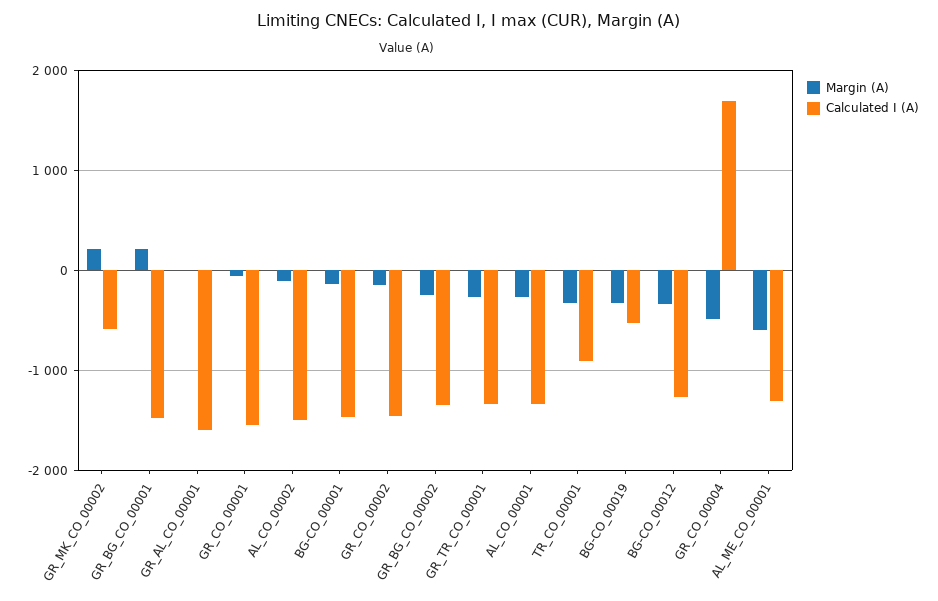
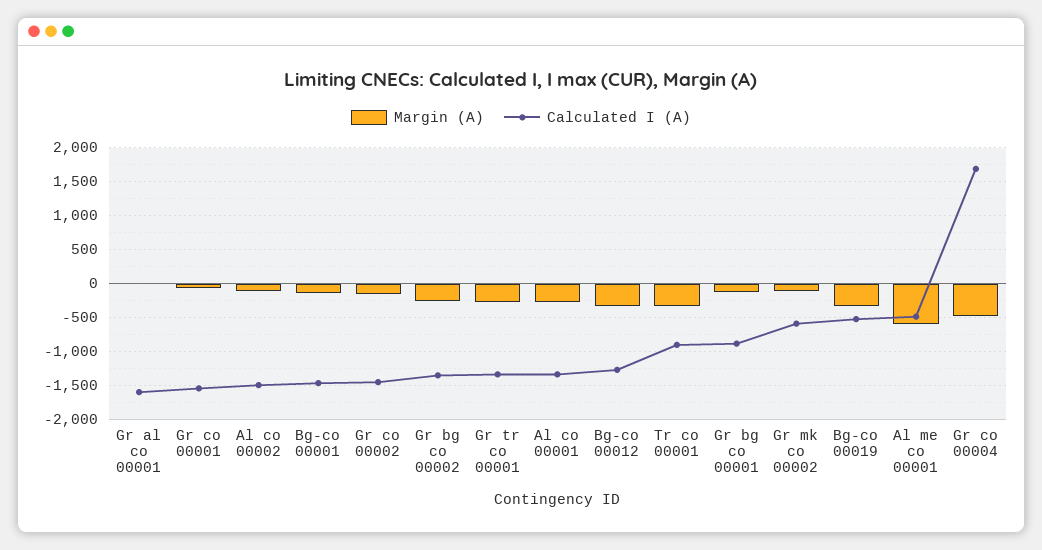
Margin (A), GR_MK_CO_00002: 200 -> -100
Margin (A), GR_BG_CO_00001: 200 -> -100
Calculated I (A), GR_BG_CO_00001: -1500 -> -900
Calculated I (A), AL_ME_CO_00001: -1300 -> -500

